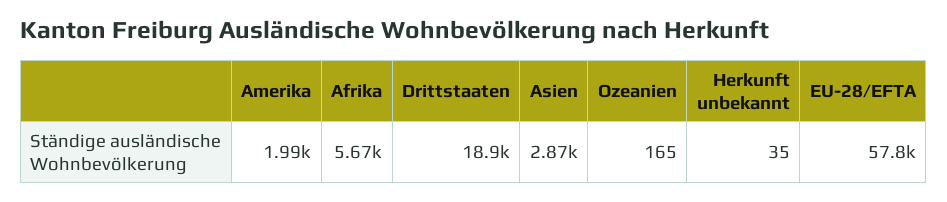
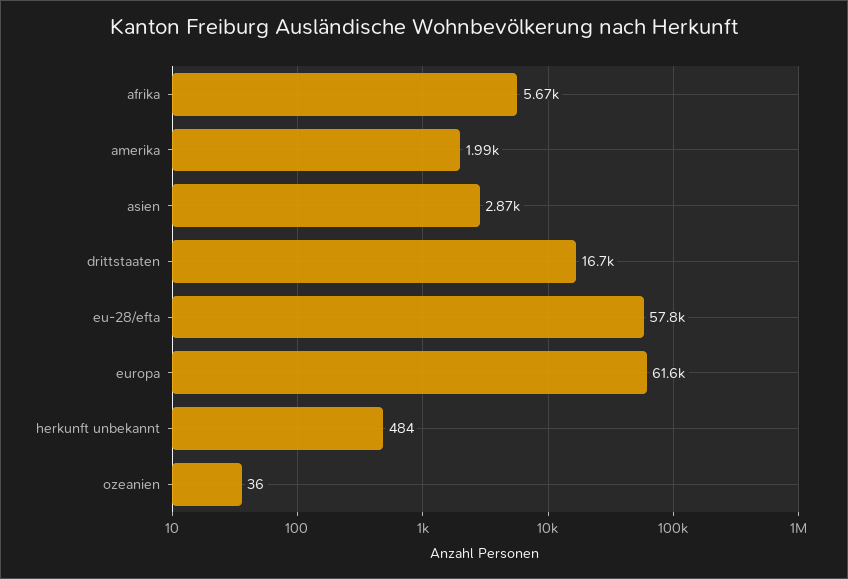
Drittstaaten: 18900 -> 16700
Ozeanien: 165 -> 36
Herkunft unbekannt: 35 -> 484
europa: none -> 61600

